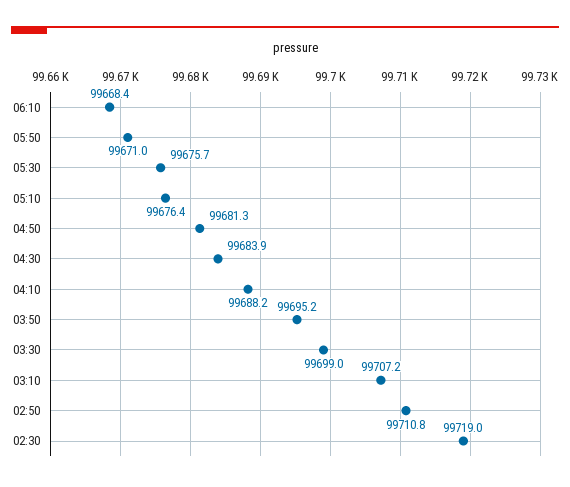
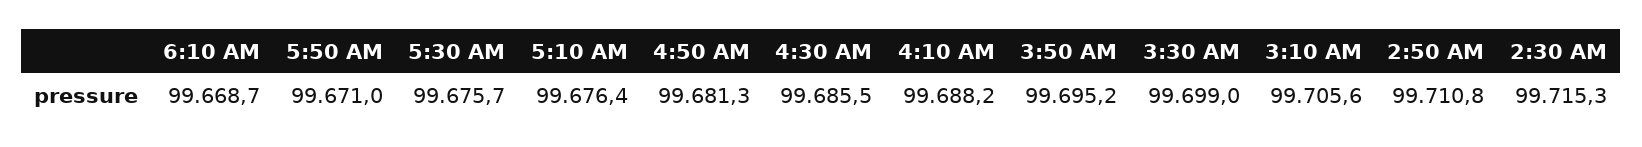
06:10: 99668.4 -> 99668.7
04:30: 99683.9 -> 99685.5
03:10: 99707.2 -> 99705.6
02:30: 99719 -> 99715.3

